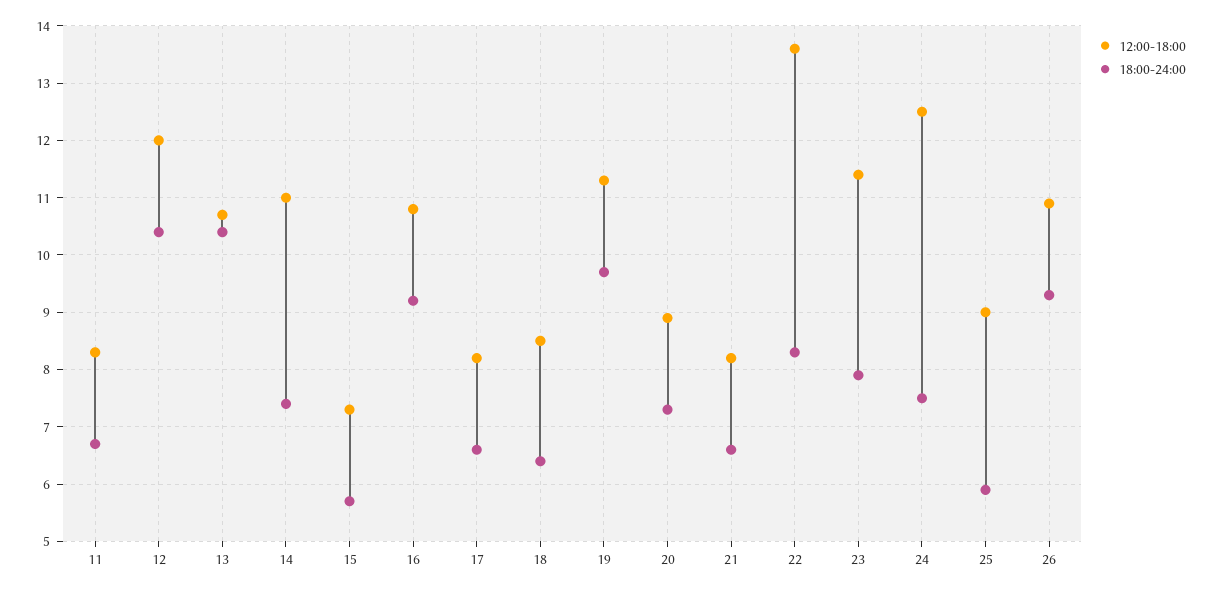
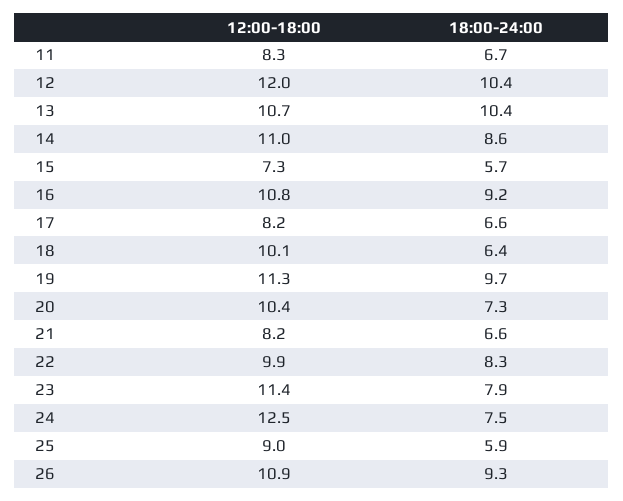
18:00-24:00, 14: 7.5 -> 8.6
12:00-18:00, 18: 8.5 -> 10.1
12:00-18:00, 20: 9 -> 10.4
12:00-18:00, 22: 13.5 -> 9.9

